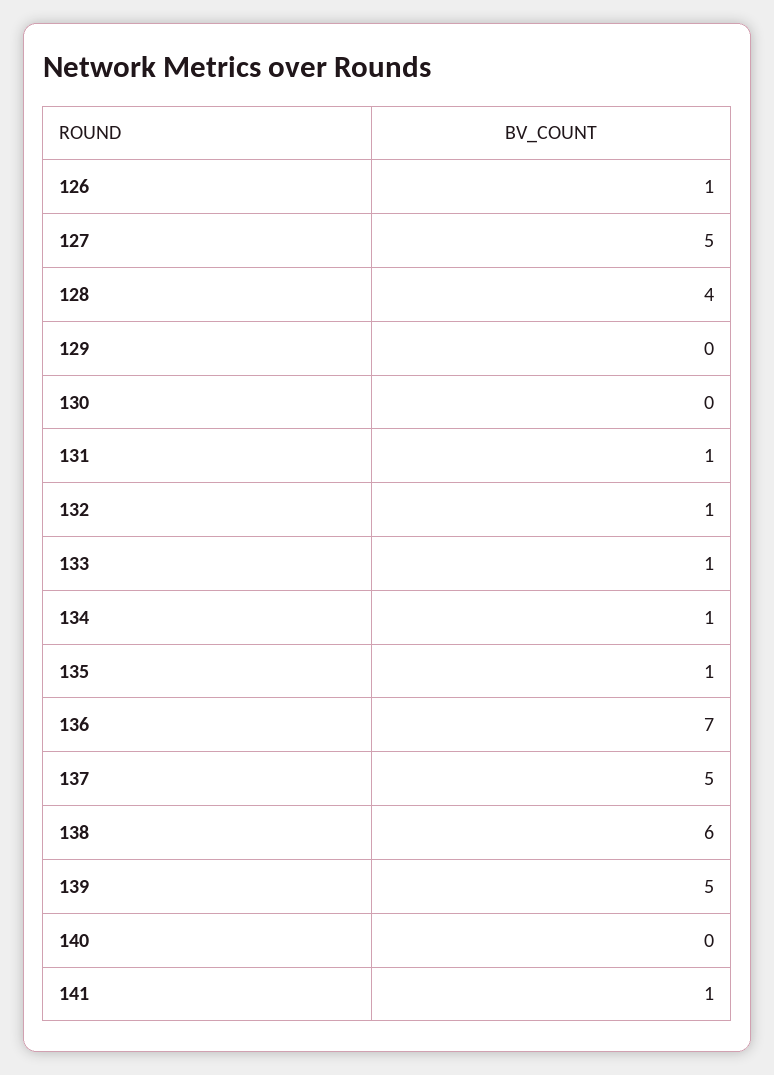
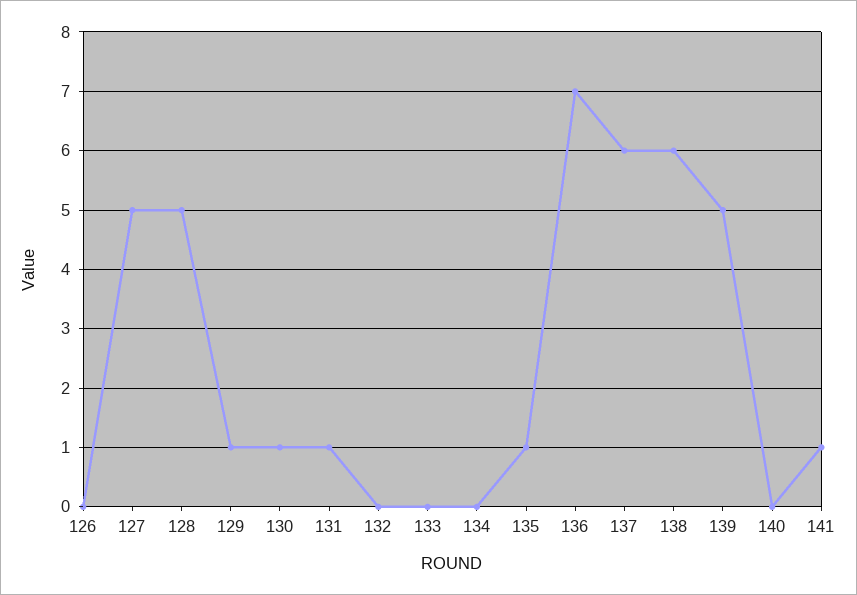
126: 1 -> 0
128: 4 -> 5
129: 0 -> 1
130: 0 -> 1
132: 1 -> 0
133: 1 -> 0
134: 1 -> 0
137: 5 -> 6

